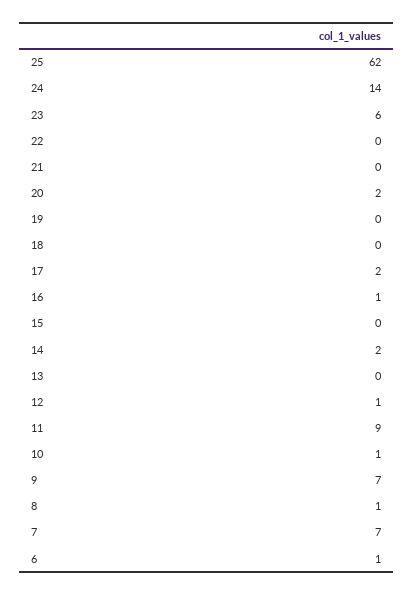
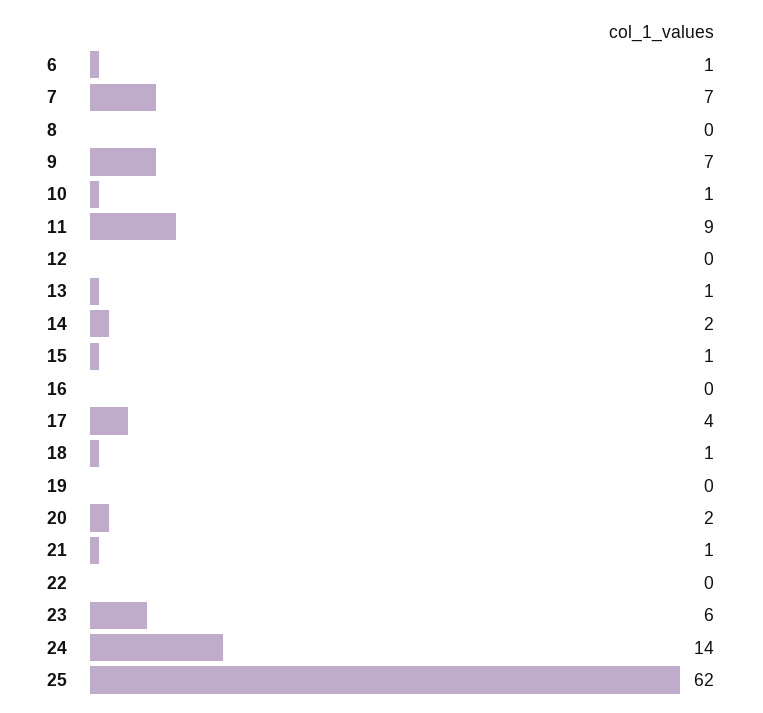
21: 0 -> 1
18: 0 -> 1
17: 2 -> 4
16: 1 -> 0
15: 0 -> 1
13: 0 -> 1
12: 1 -> 0
8: 1 -> 0

